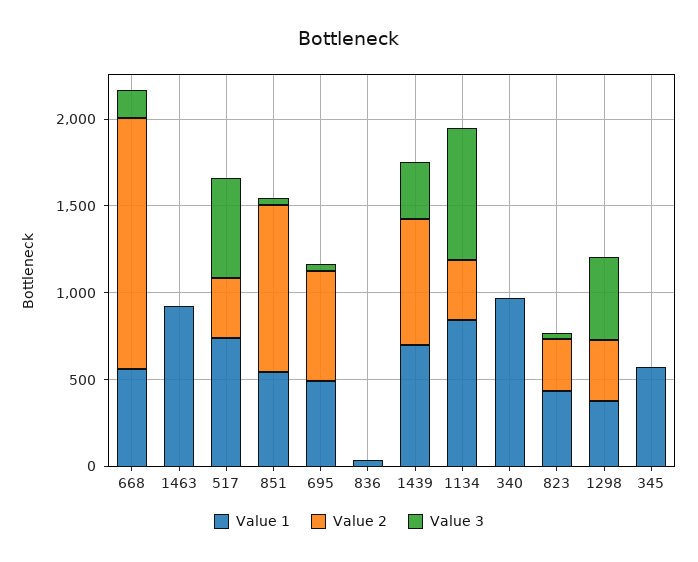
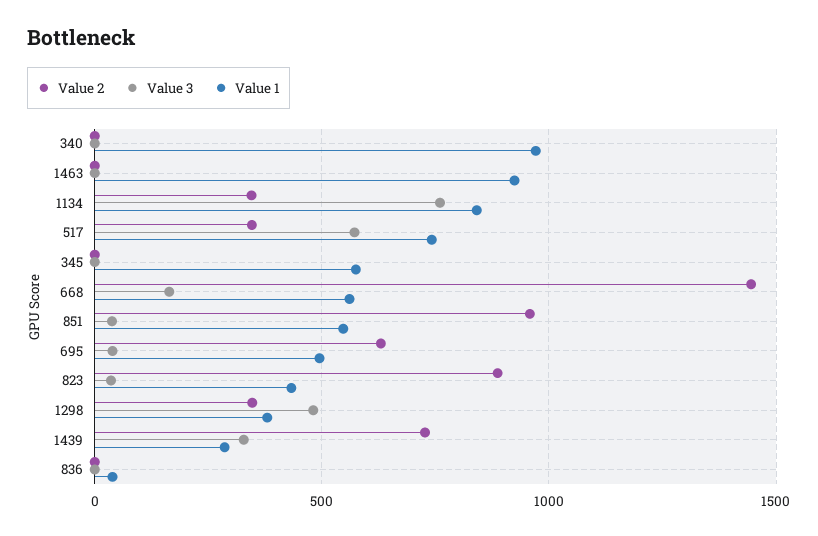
Value 1, 1439: 700 -> 300
Value 2, 823: 300 -> 900

